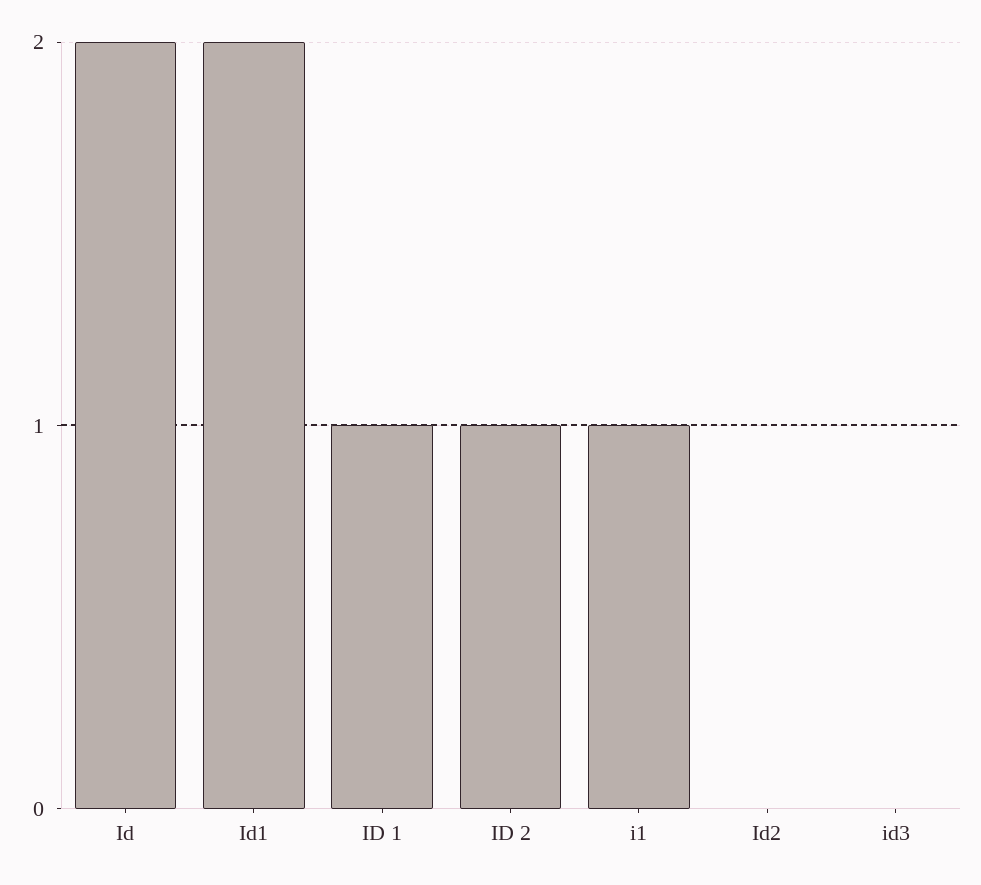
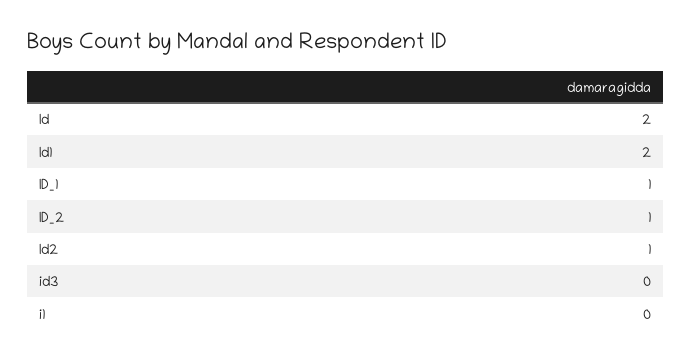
i1: 1 -> 0
Id2: 0 -> 1

